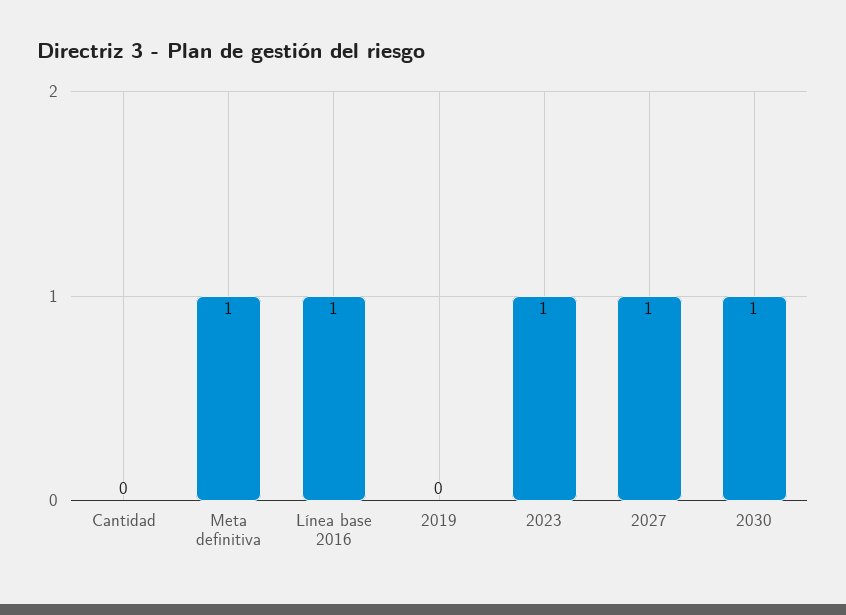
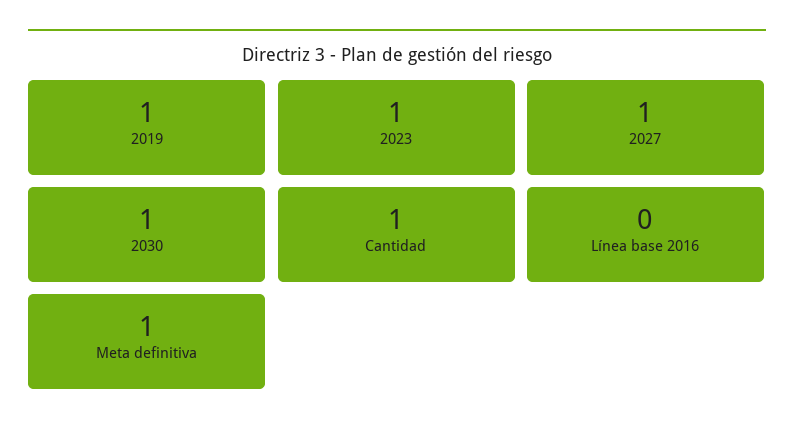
Cantidad: 0 -> 1
Línea base 2016: 1 -> 0
2019: 0 -> 1

